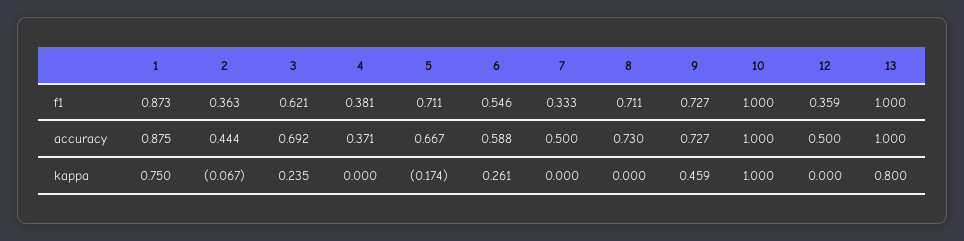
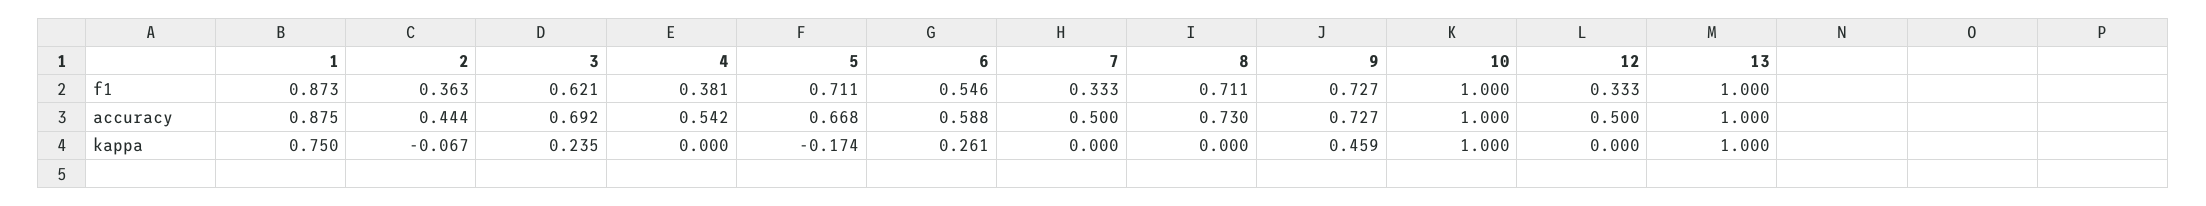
12, f1: 0.359 -> 0.333
4, accuracy: 0.371 -> 0.542
5, accuracy: 0.667 -> 0.668
13, kappa: 0.8 -> 1

